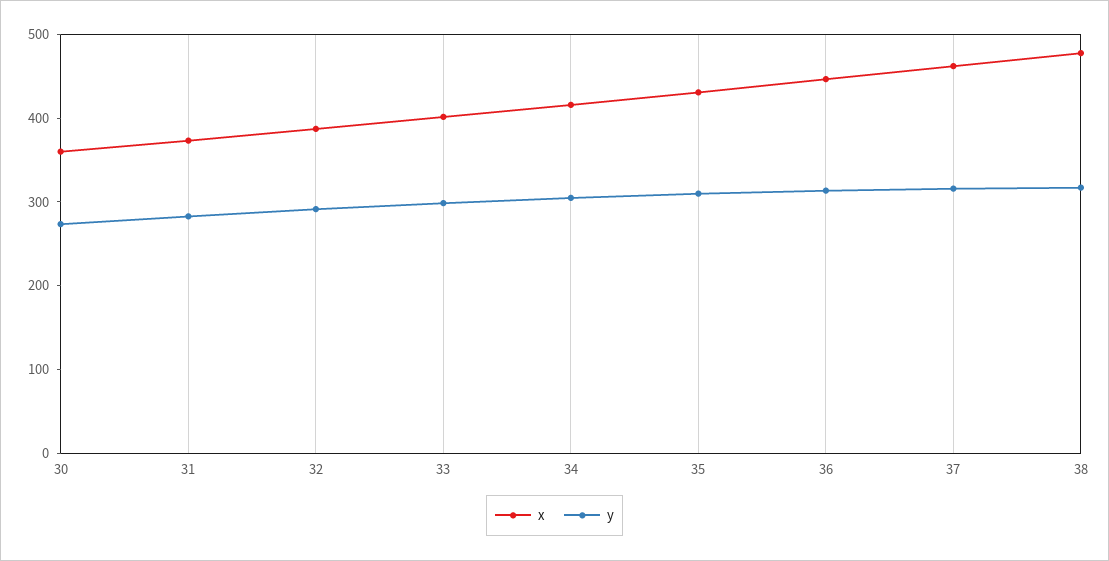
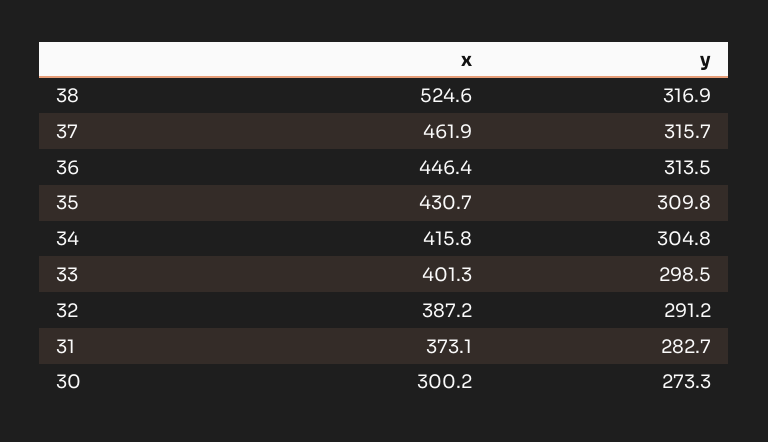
x, 30: 360 -> 300.2
x, 38: 480 -> 524.6

